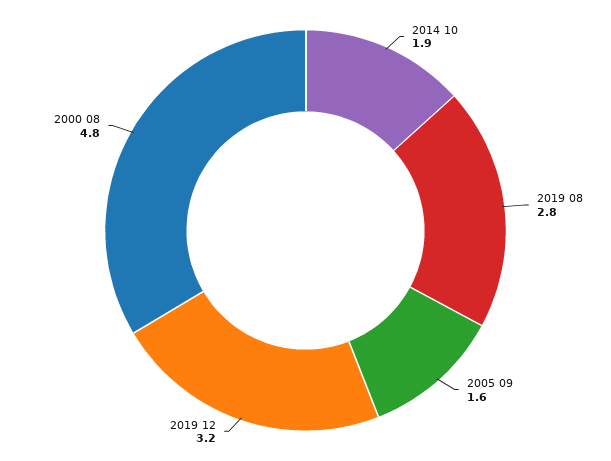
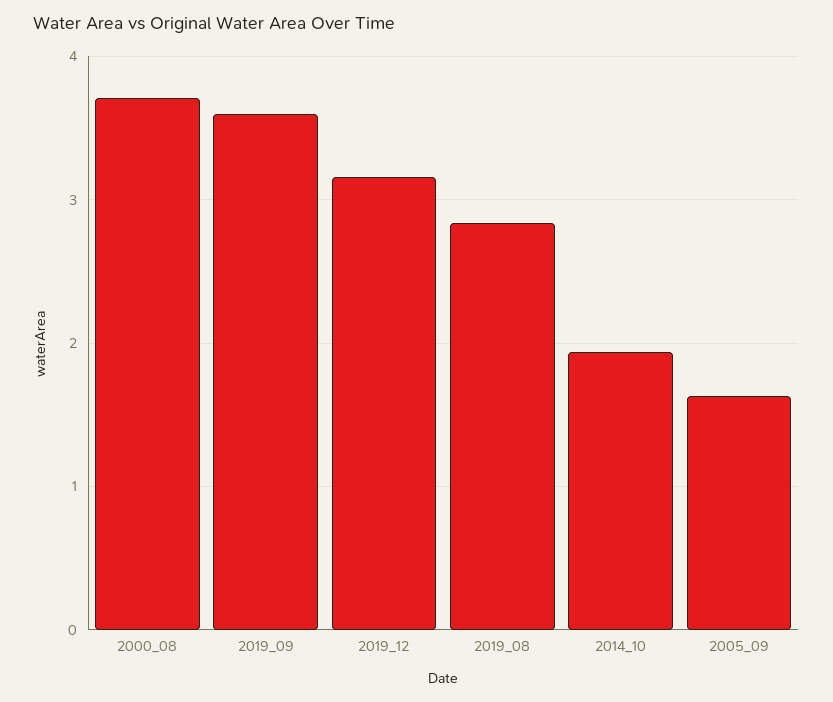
2000 08: 4.8 -> 3.7
2019_09: none -> 3.6

